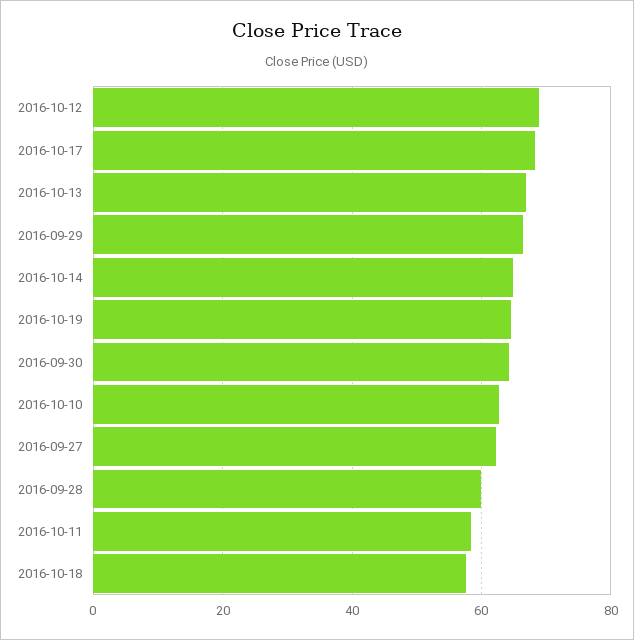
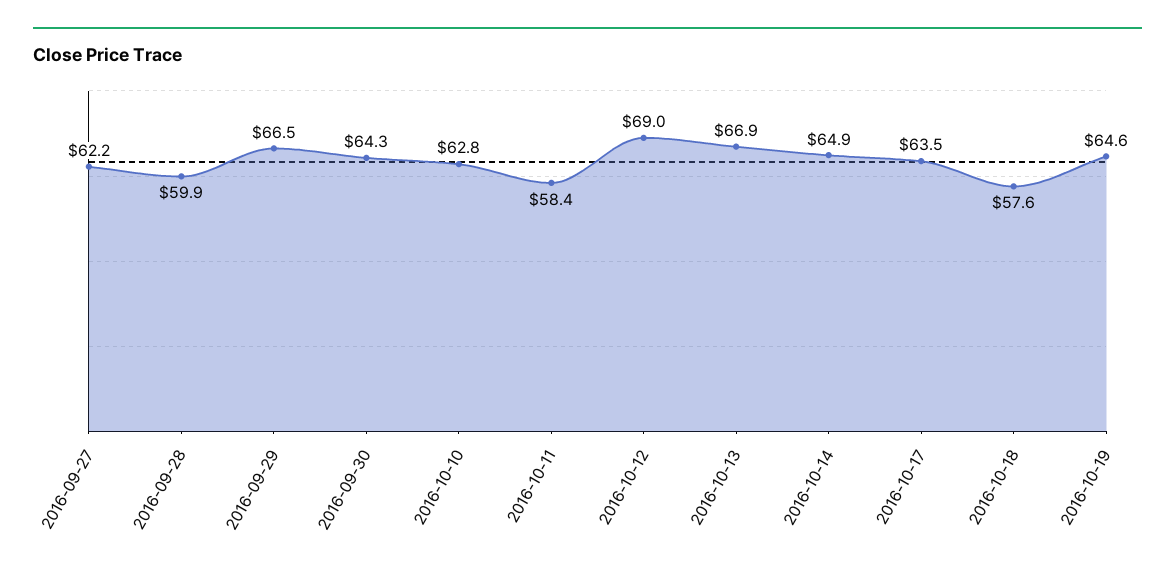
2016-10-17: 68 -> 63.5

